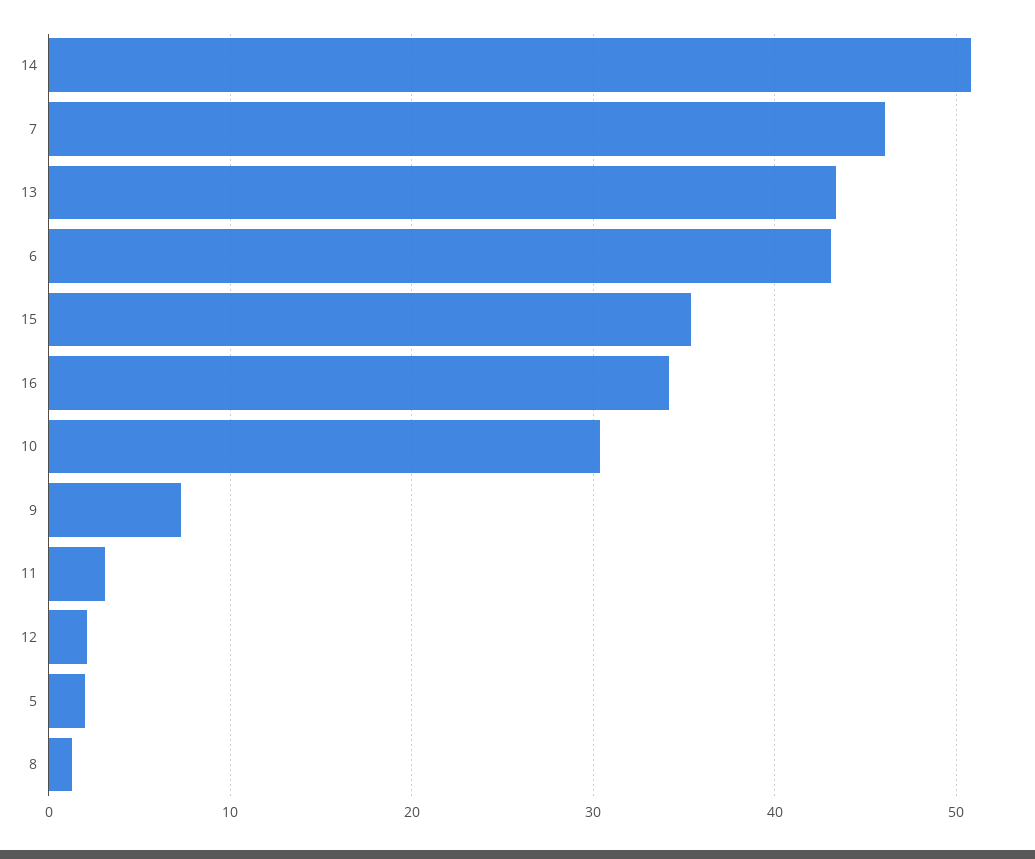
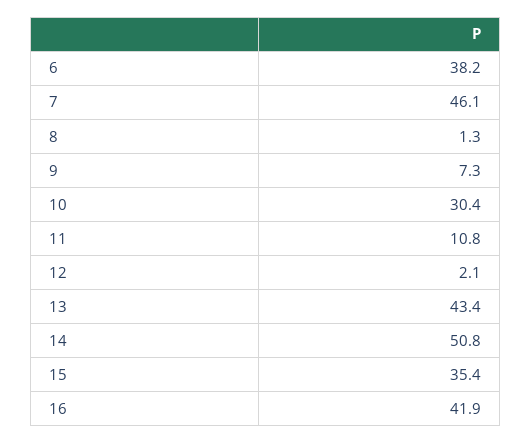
6: 43 -> 38.2
16: 34 -> 41.9
11: 3 -> 10.8
5: 2 -> none

